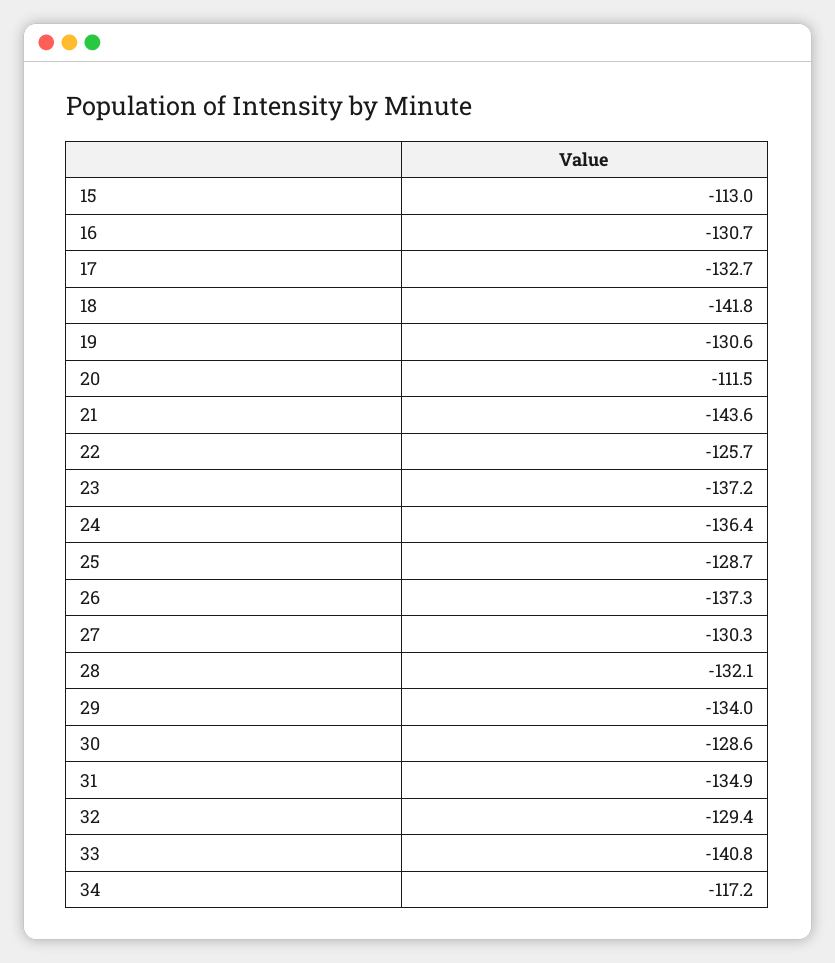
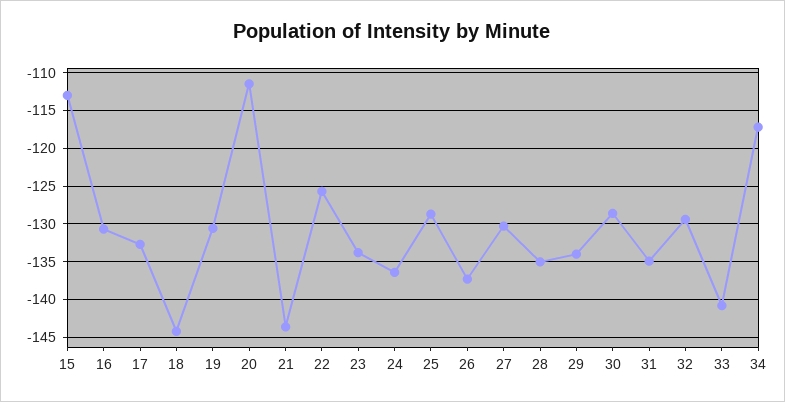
18: -141.8 -> -144
23: -137.2 -> -134
28: -132.1 -> -135

